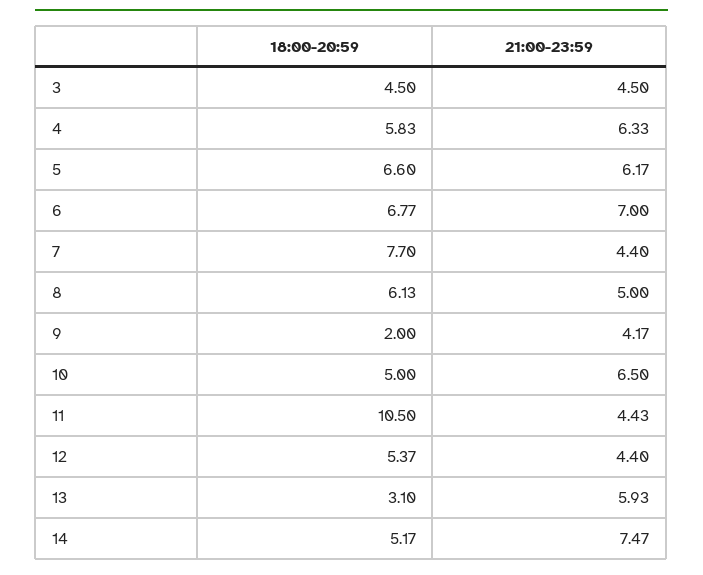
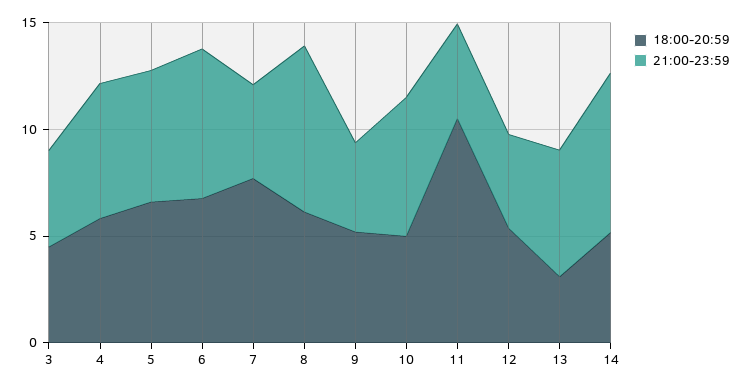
21:00-23:59, 8: 5 -> 8
18:00-20:59, 9: 2 -> 5

